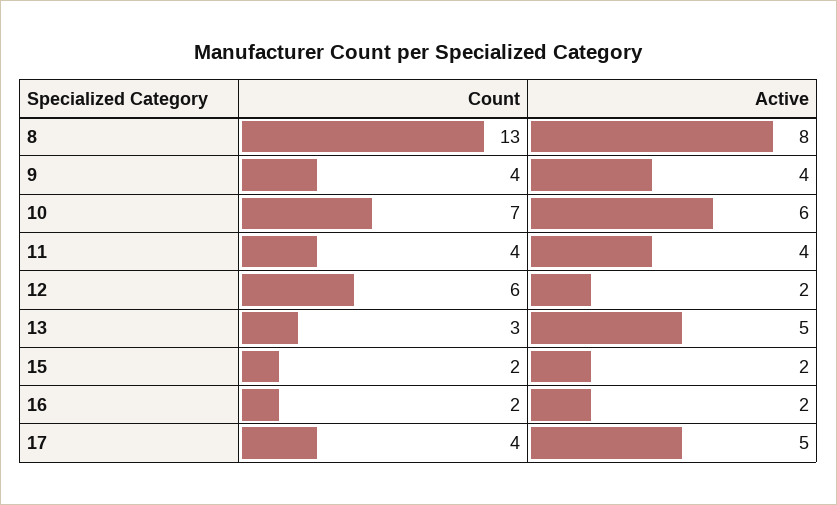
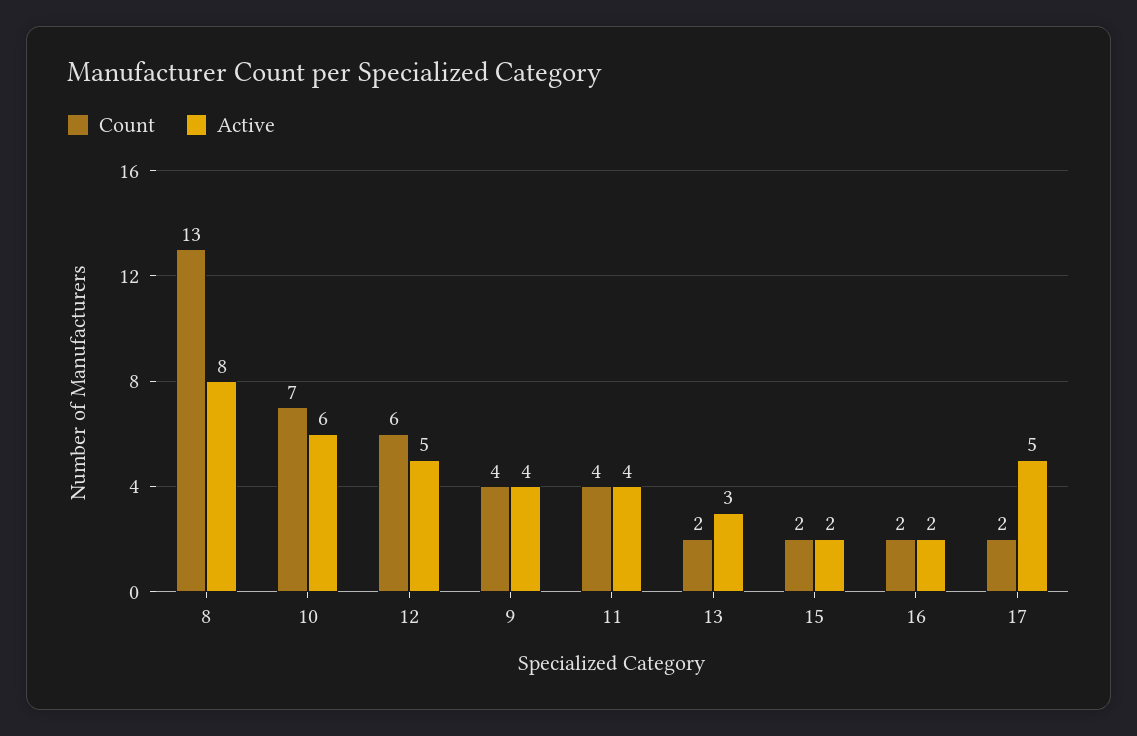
Active, 12: 2 -> 5
Count, 13: 3 -> 2
Active, 13: 5 -> 3
Count, 17: 4 -> 2

